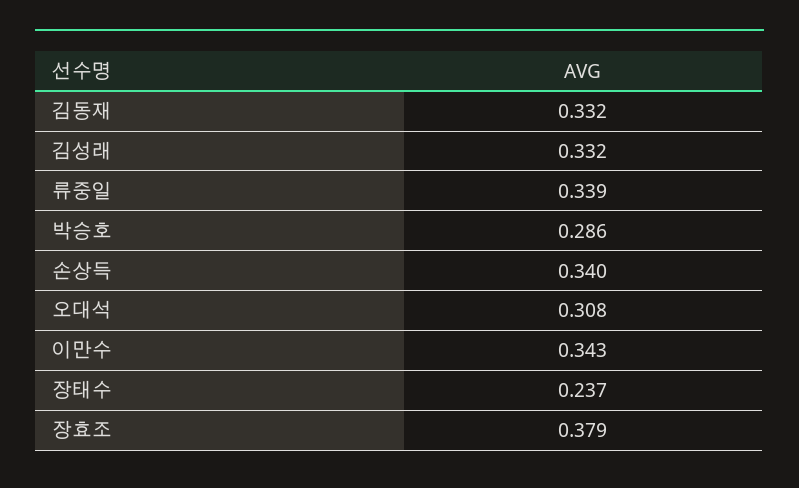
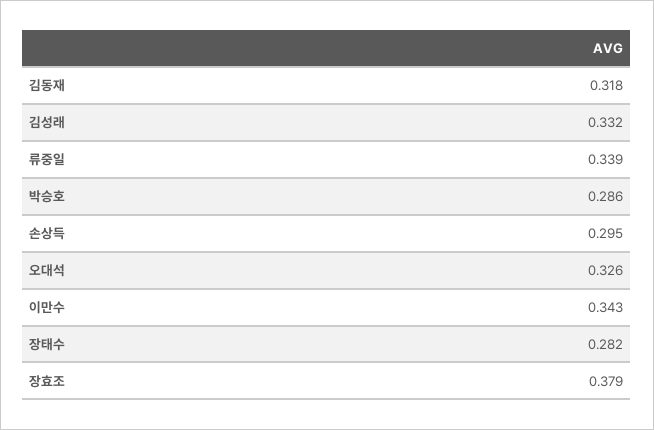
김동재: 0.332 -> 0.318
손상득: 0.34 -> 0.295
오대석: 0.308 -> 0.326
장태수: 0.237 -> 0.282

